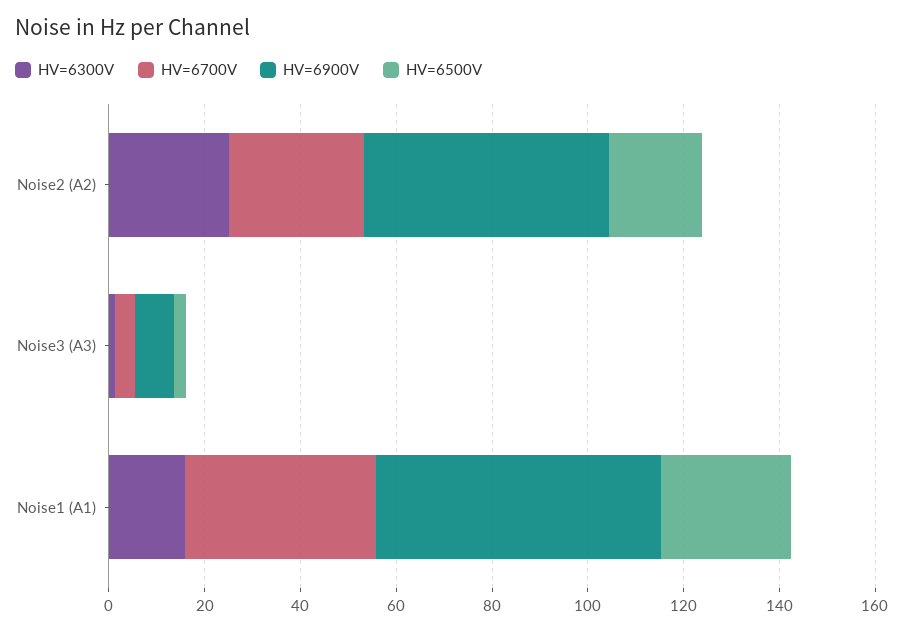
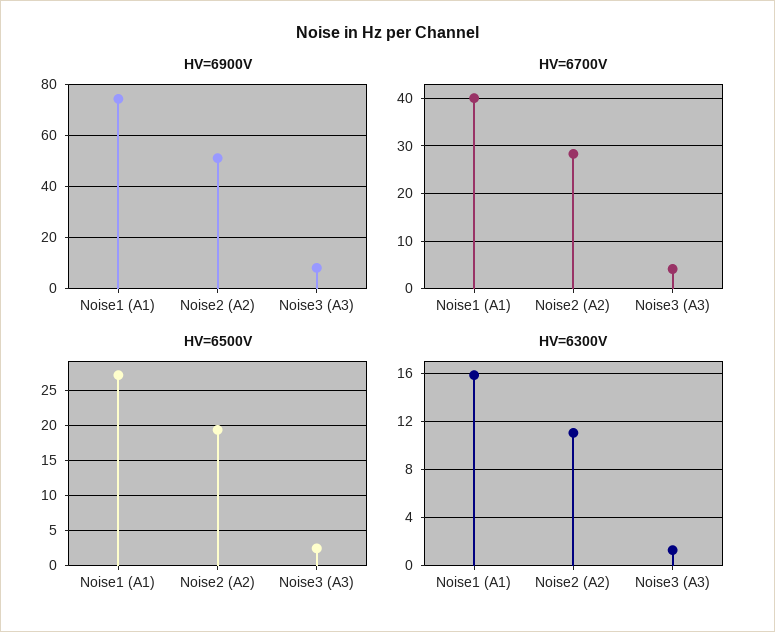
HV=6300V, Noise2 (A2): 25 -> 11
HV=6900V, Noise1 (A1): 60 -> 75

